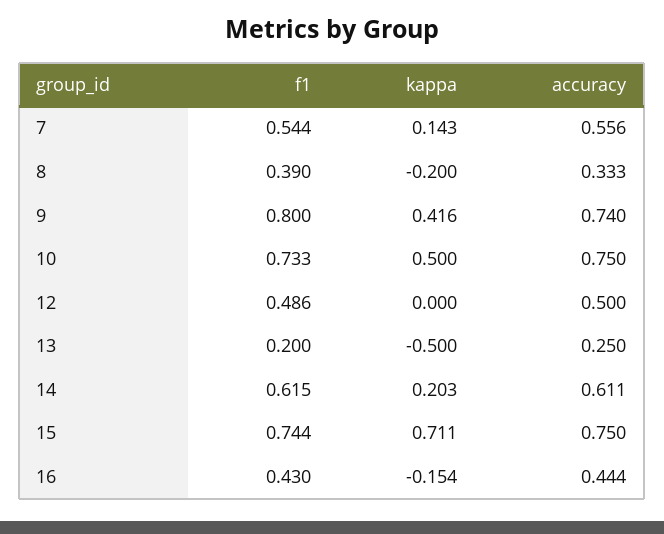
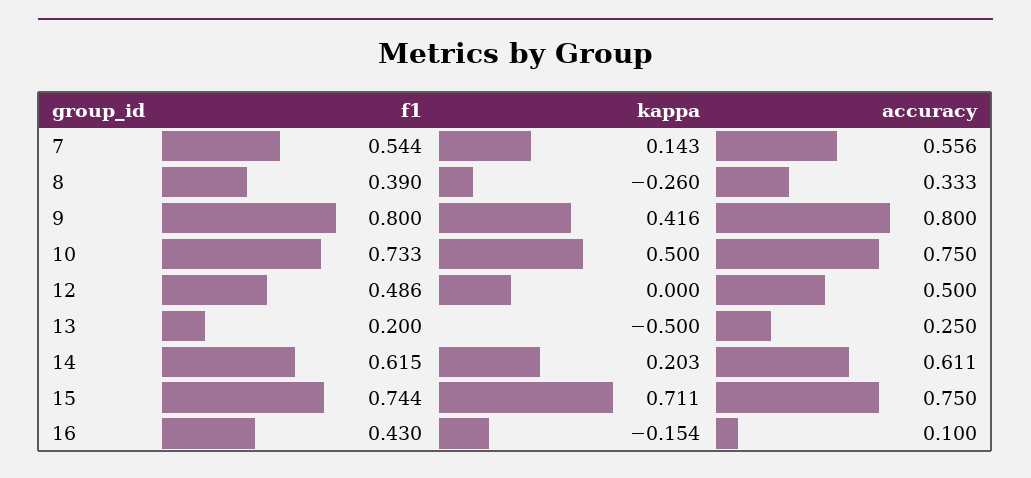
kappa, 8: -0.2 -> -0.26
accuracy, 9: 0.74 -> 0.8
accuracy, 16: 0.444 -> 0.1

